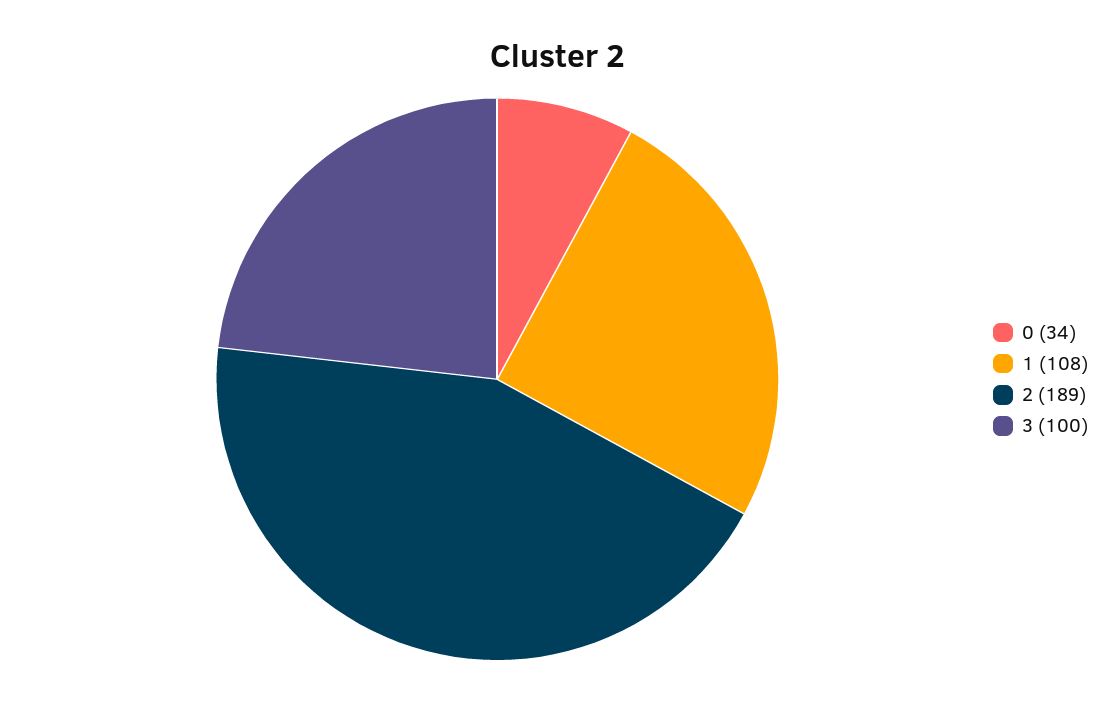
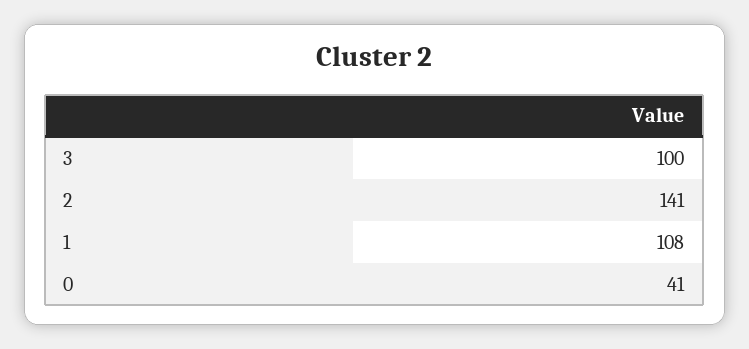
0: 34 -> 41
2: 189 -> 141

